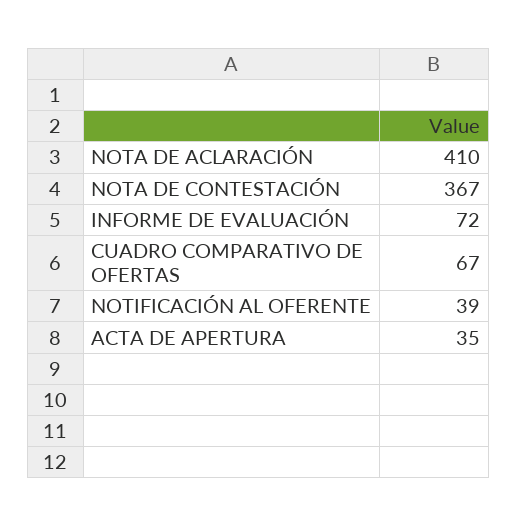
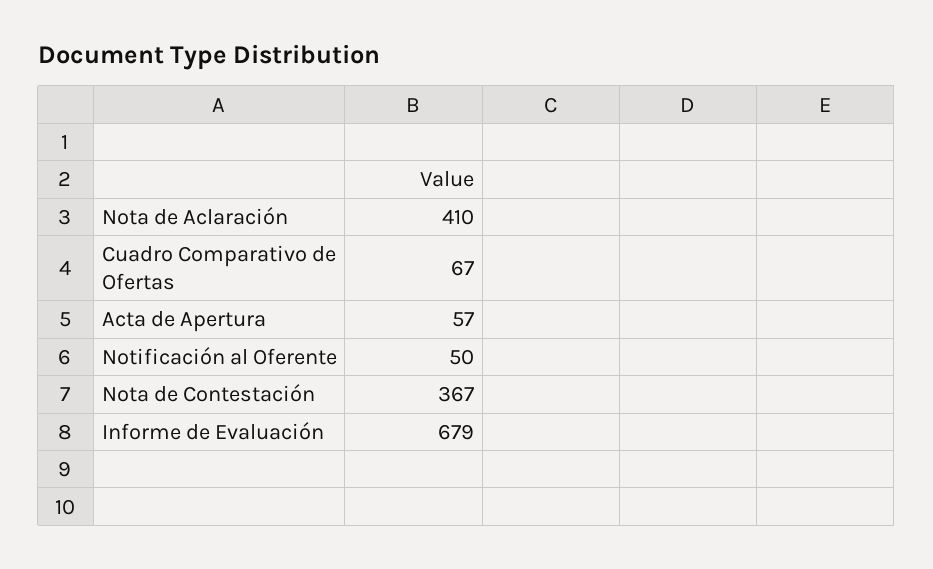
INFORME DE EVALUACIÓN: 72 -> 679
NOTIFICACIÓN AL OFERENTE: 39 -> 50
ACTA DE APERTURA: 35 -> 57

